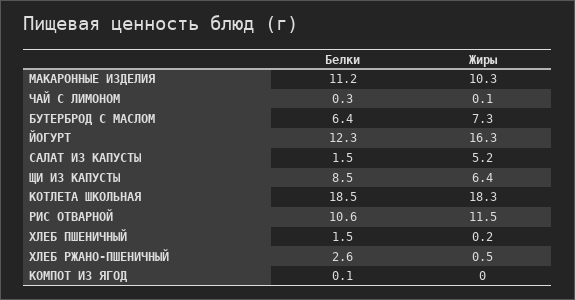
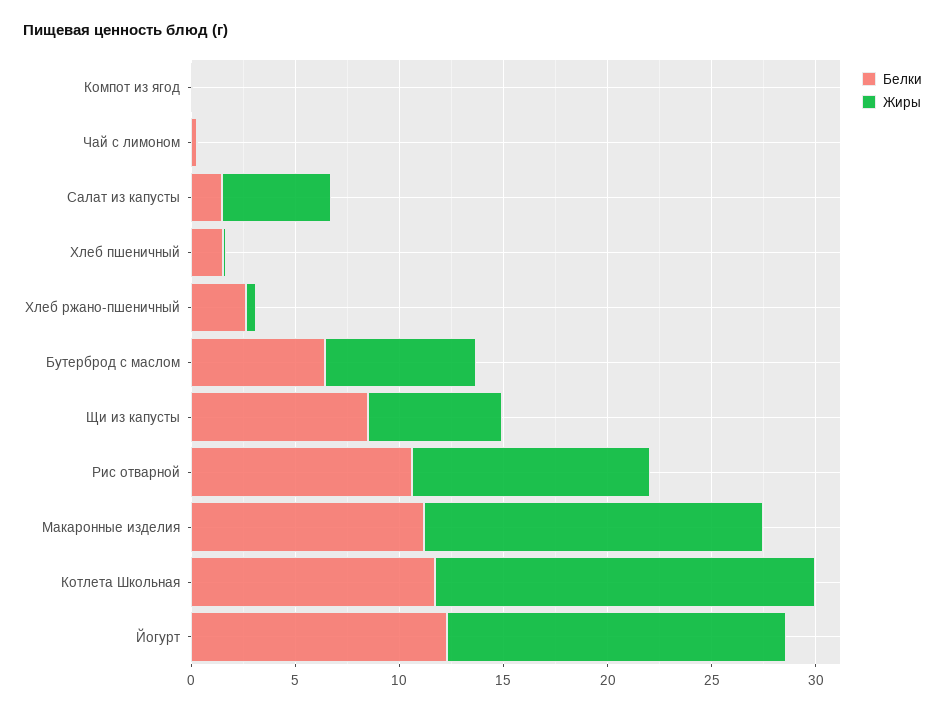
Жиры, МАКАРОННЫЕ ИЗДЕЛИЯ: 10.3 -> 16
Белки, КОТЛЕТА ШКОЛЬНАЯ: 18.5 -> 12

